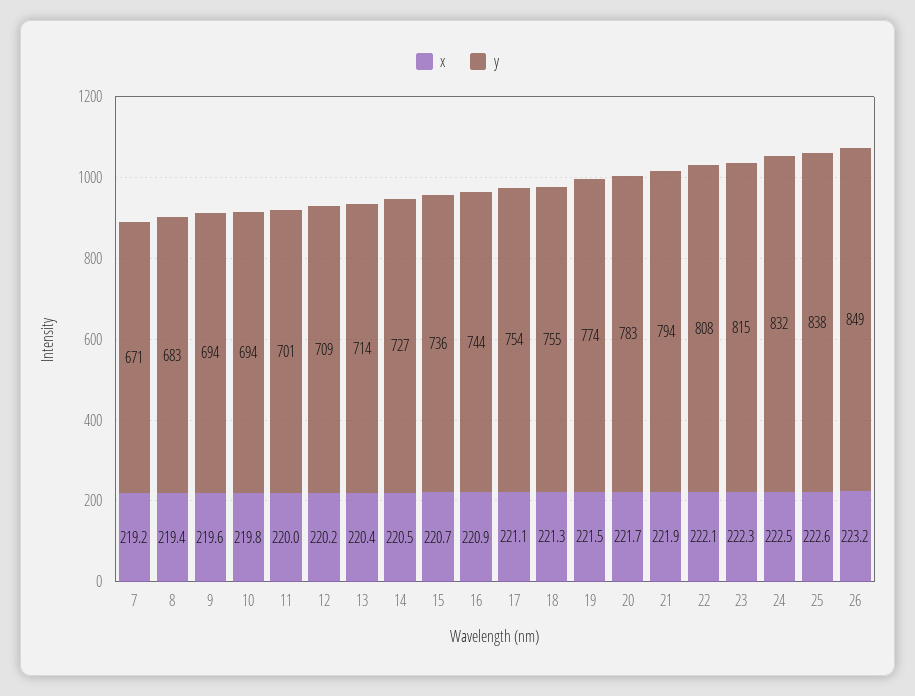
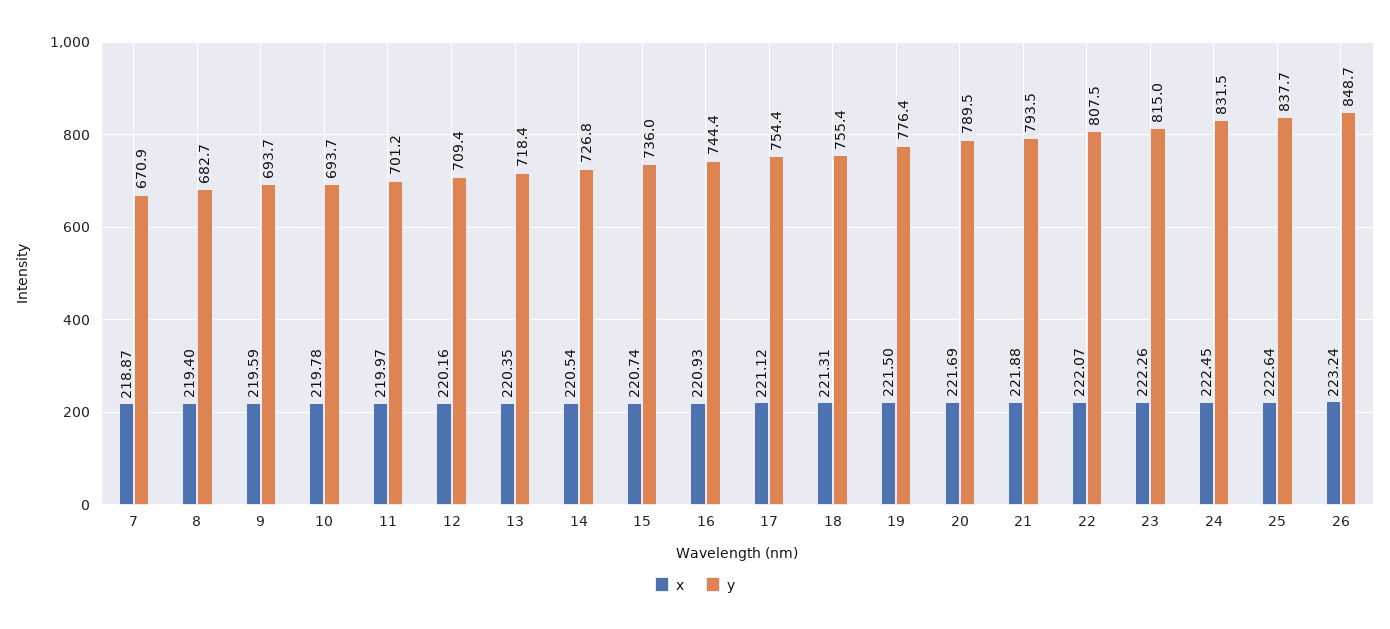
x, 7: 219.2 -> 218.87
y, 13: 714 -> 718.4
y, 19: 774 -> 776.4
y, 20: 783 -> 789.5

